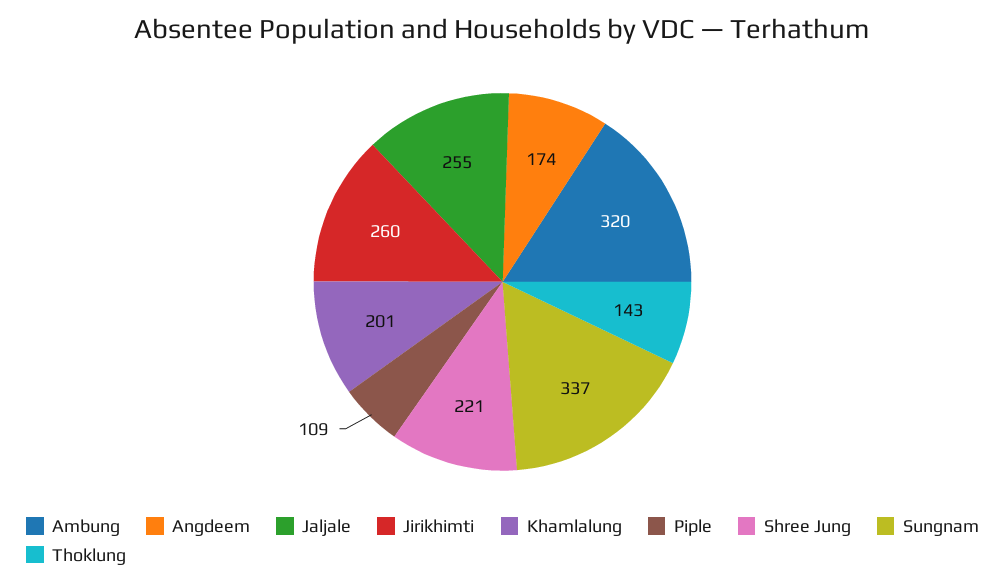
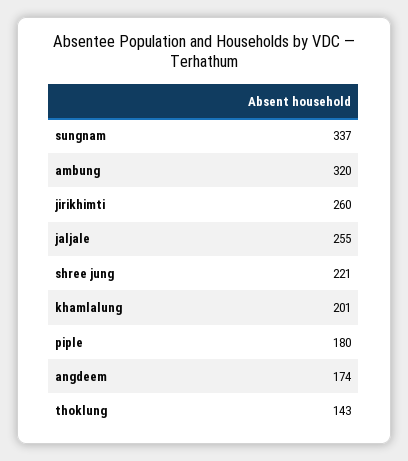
Piple: 109 -> 180

